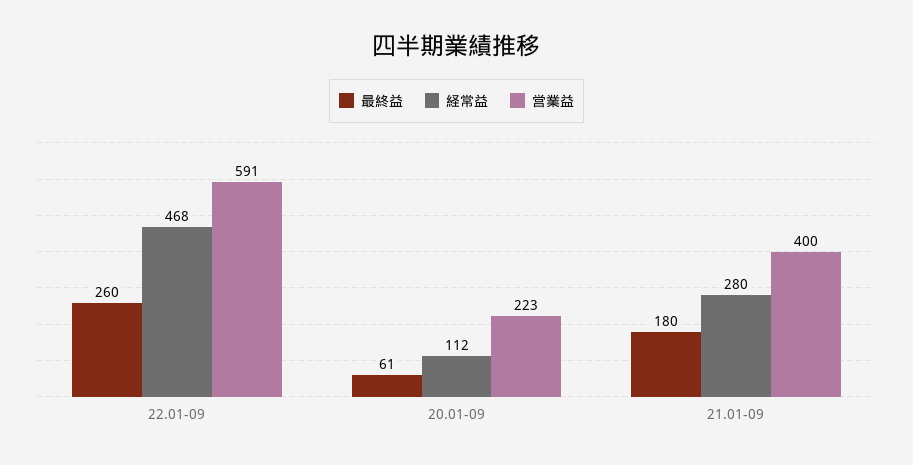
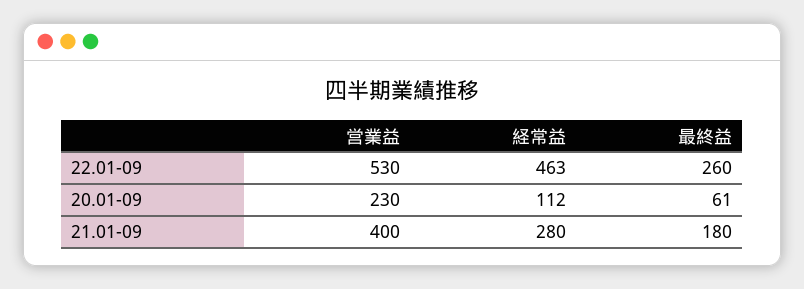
経常益, 22.01-09: 468 -> 463
営業益, 22.01-09: 591 -> 530
営業益, 20.01-09: 223 -> 230

